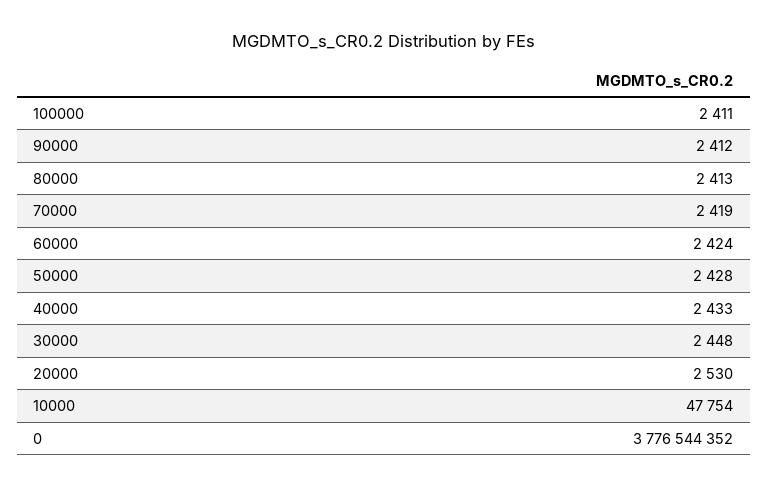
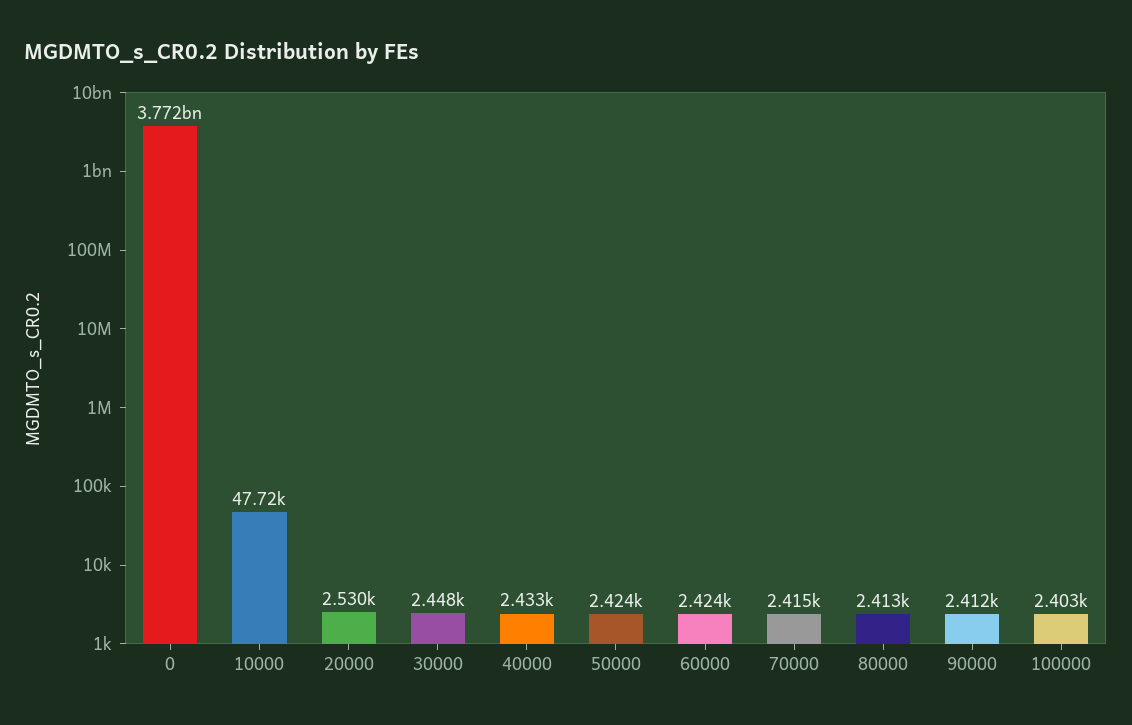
100000: 2411 -> 2403
70000: 2419 -> 2415
50000: 2428 -> 2424
10000: 47754 -> 47720
0: 3776544352 -> 3772000000

